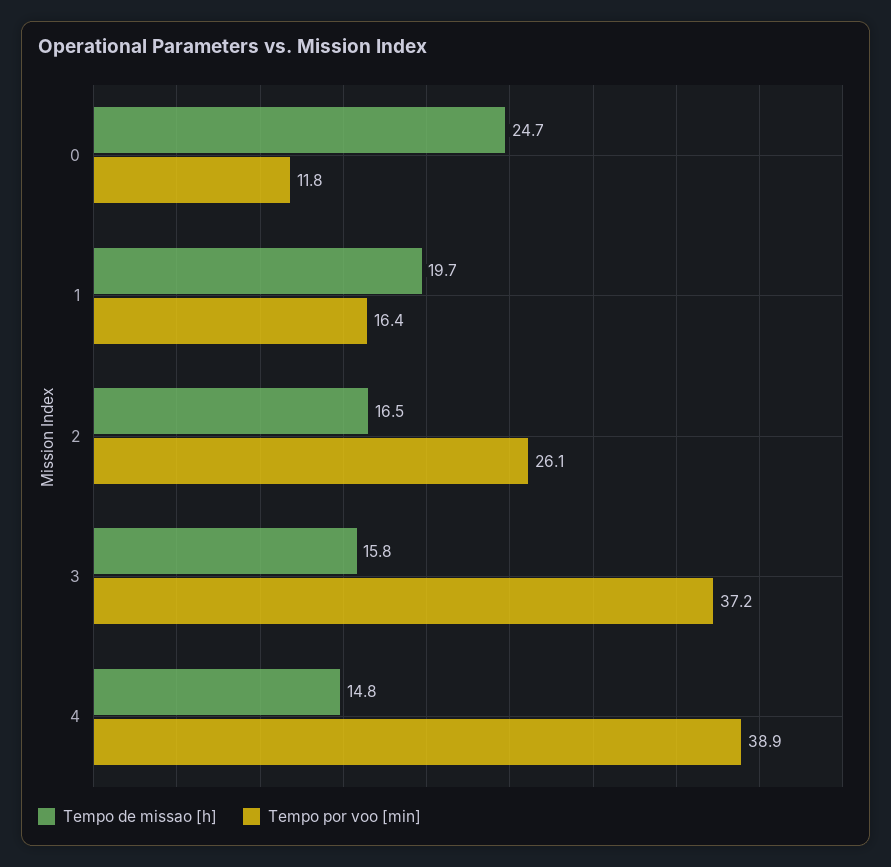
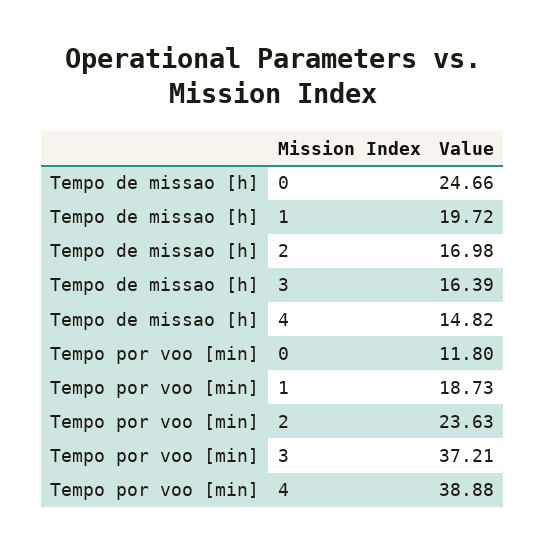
Tempo por voo [min], 1: 16.4 -> 18.73
Tempo de missao [h], 2: 16.5 -> 16.98
Tempo por voo [min], 2: 26.1 -> 23.63
Tempo de missao [h], 3: 15.8 -> 16.39

